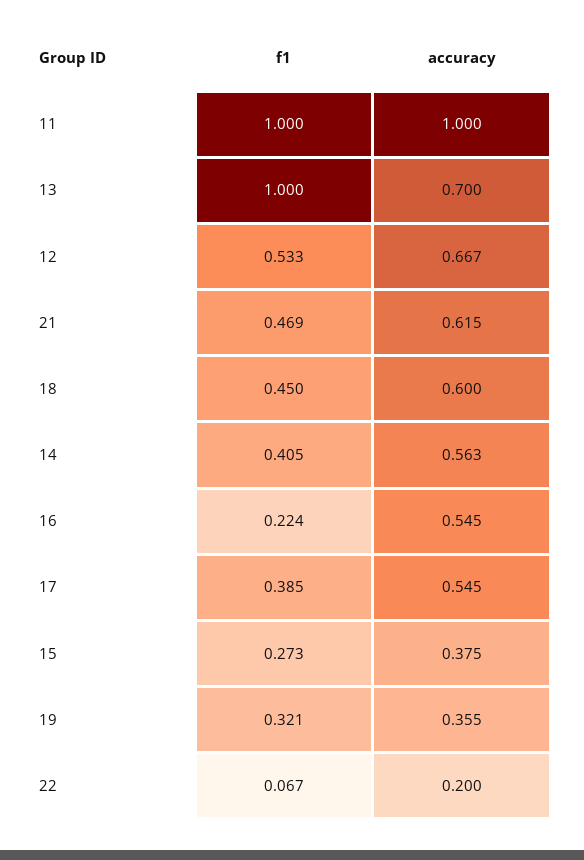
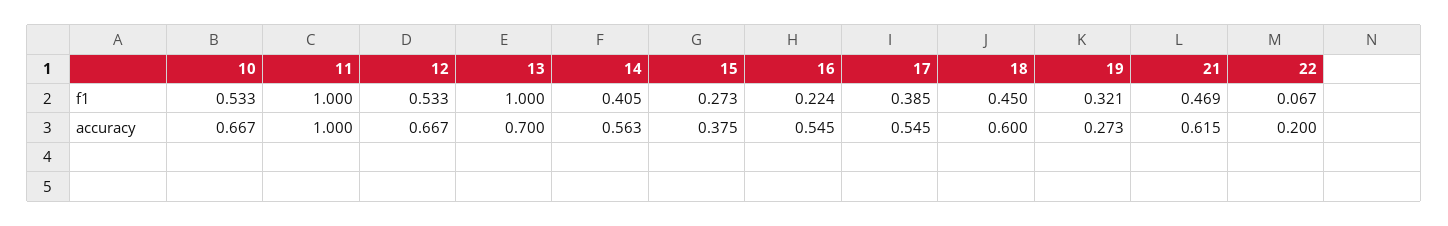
accuracy, 19: 0.355 -> 0.273
f1, 10: none -> 0.533
accuracy, 10: none -> 0.667

